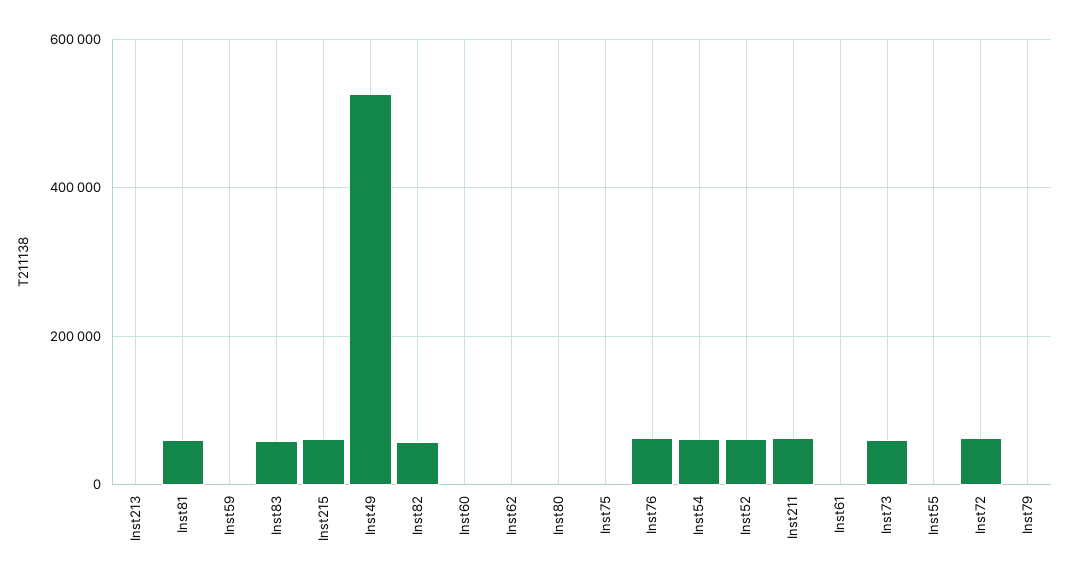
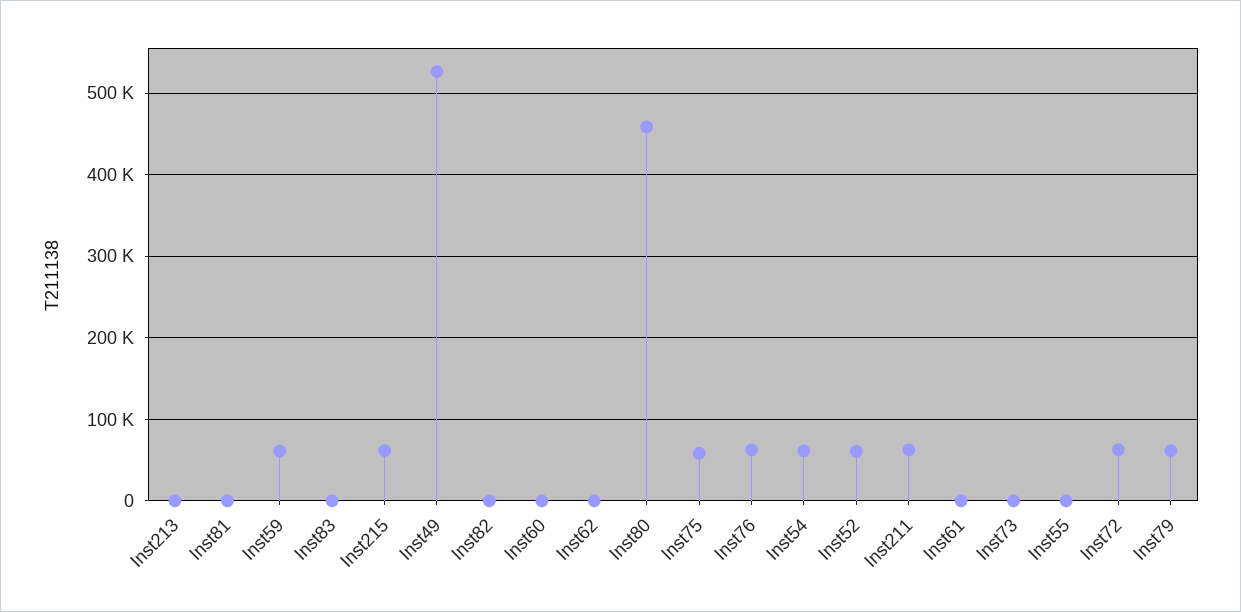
Inst81: 60000 -> 0
Inst59: 0 -> 60000
Inst83: 60000 -> 0
Inst82: 60000 -> 0
Inst80: 0 -> 460000
Inst75: 0 -> 60000
Inst73: 60000 -> 0
Inst79: 0 -> 60000

